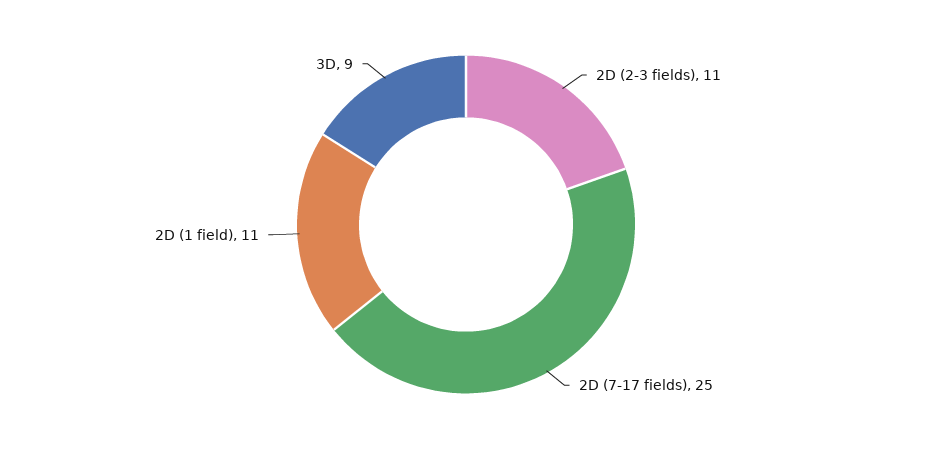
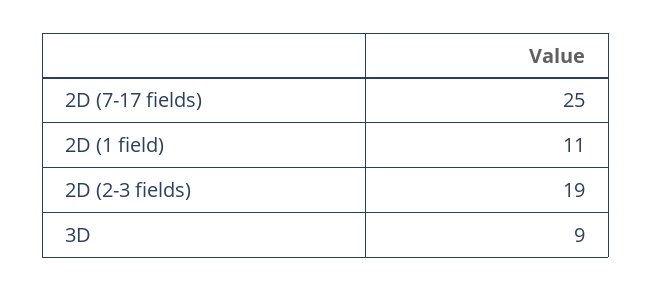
2D (2-3 fields): 11 -> 19

